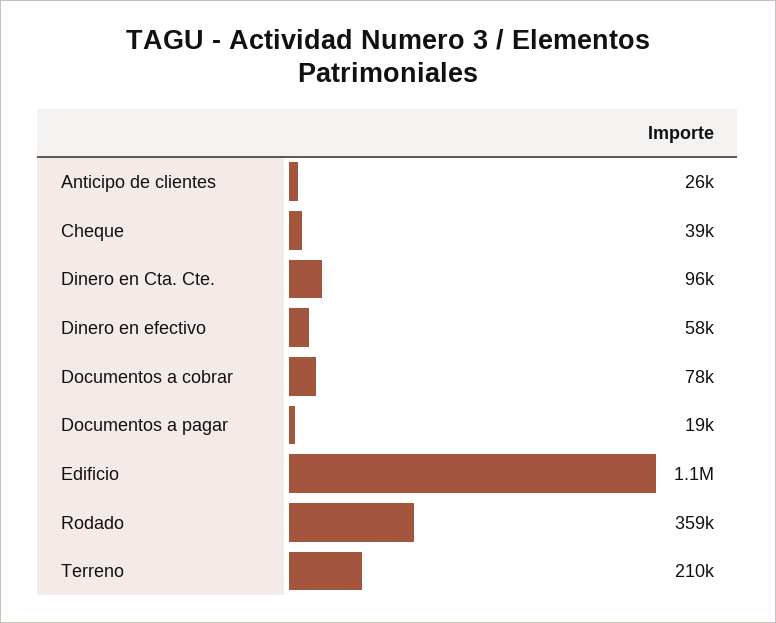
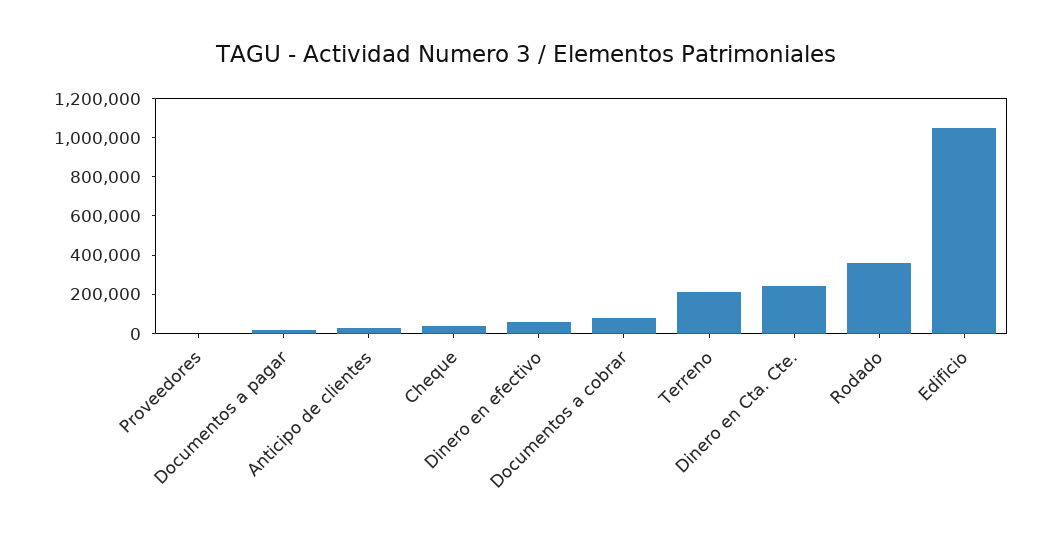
Dinero en Cta. Cte.: 96000 -> 250000
Proveedores: none -> 0

